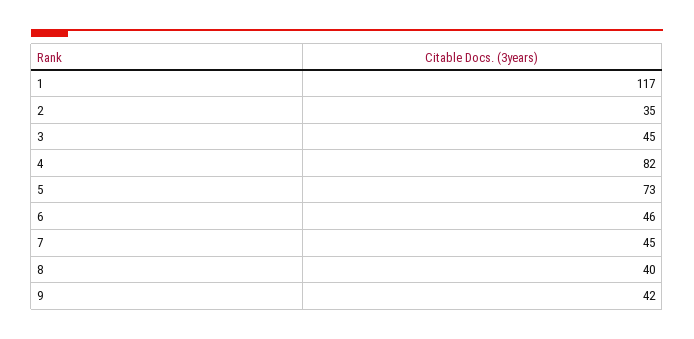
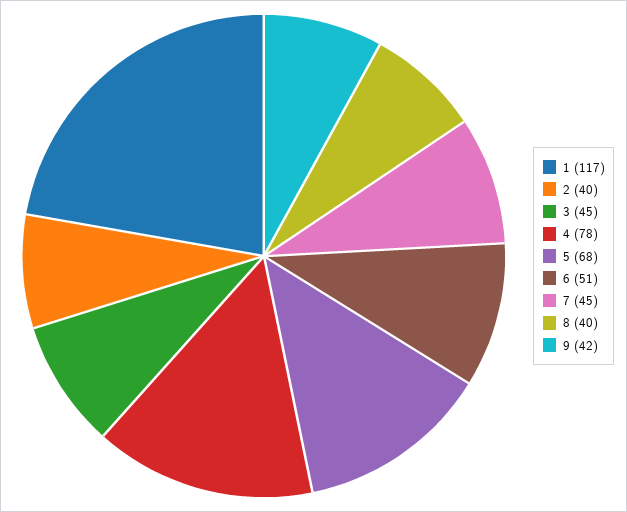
2: 35 -> 40
4: 82 -> 78
5: 73 -> 68
6: 46 -> 51

